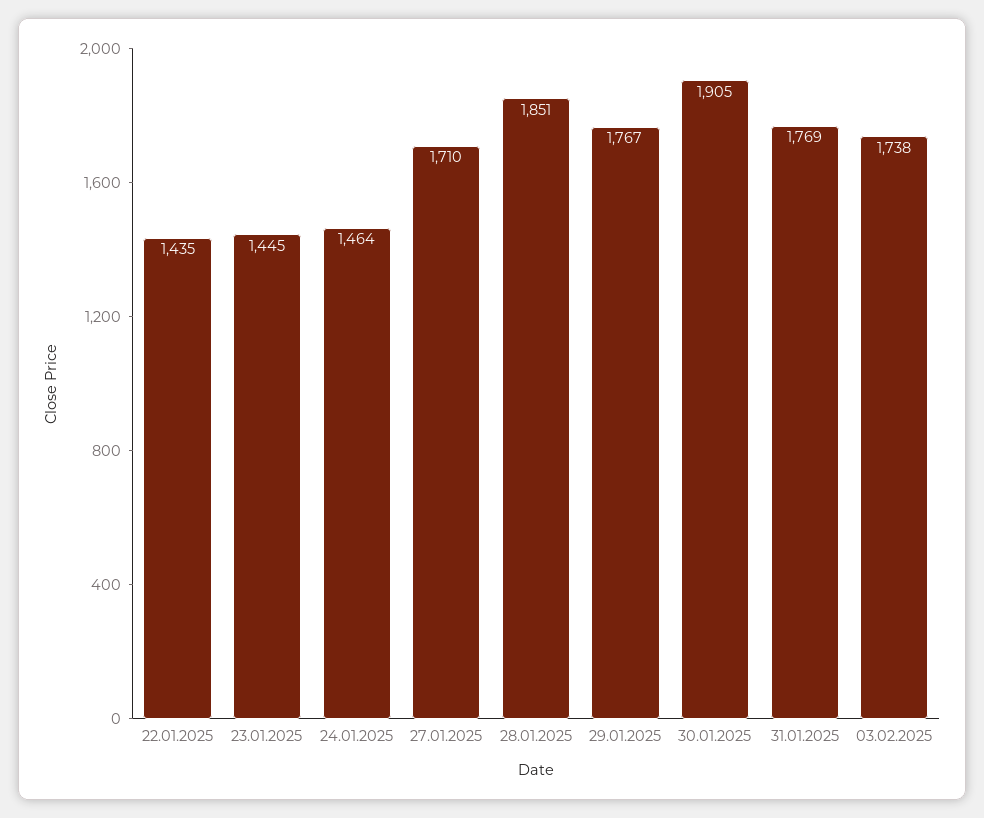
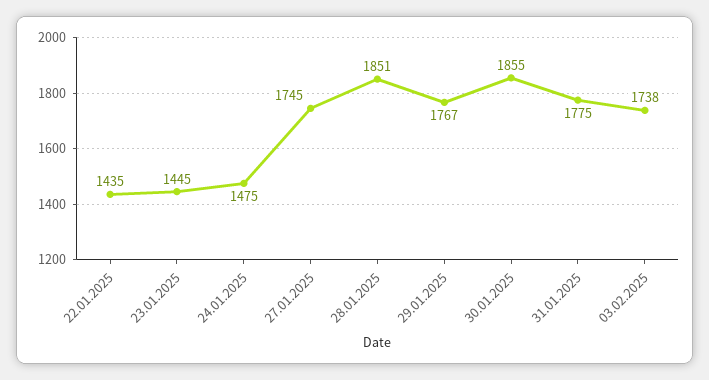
24.01.2025: 1464 -> 1475
27.01.2025: 1710 -> 1745
30.01.2025: 1905 -> 1855
31.01.2025: 1769 -> 1775

